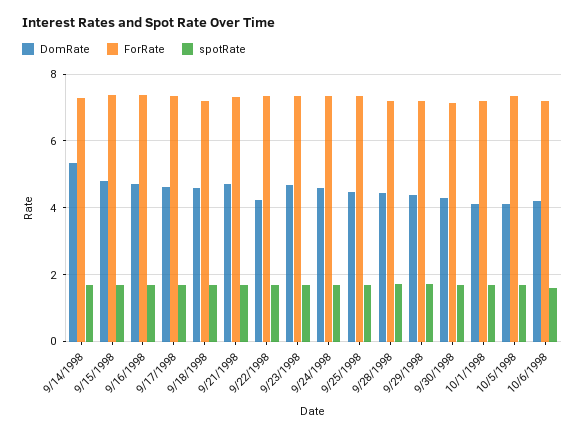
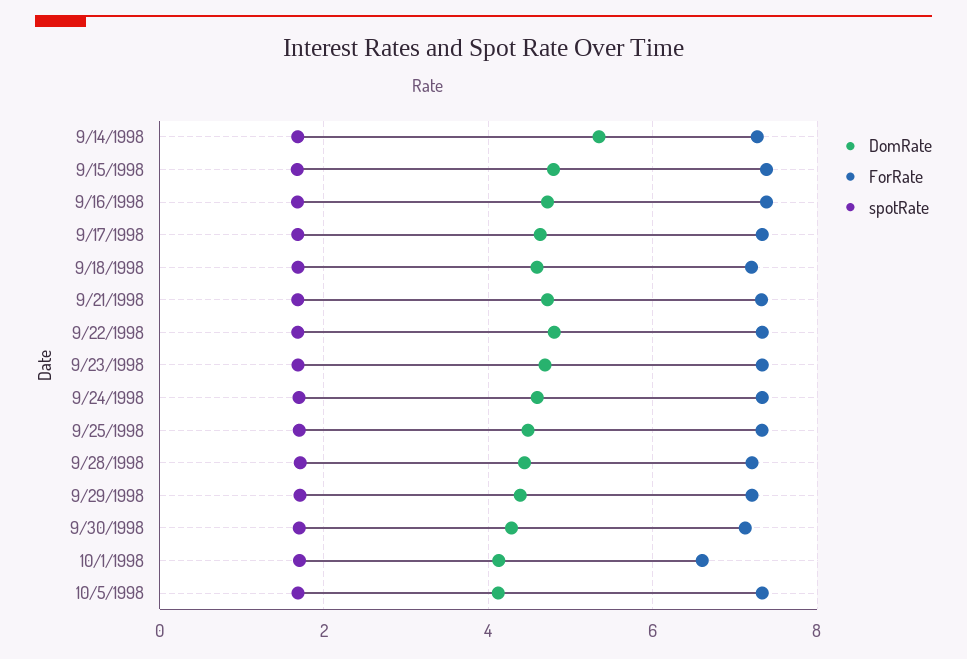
DomRate, 9/22/1998: 4.2 -> 4.8
ForRate, 10/1/1998: 7.2 -> 6.6
DomRate, 10/6/1998: 4.2 -> none
ForRate, 10/6/1998: 7.2 -> none
spotRate, 10/6/1998: 1.6 -> none

